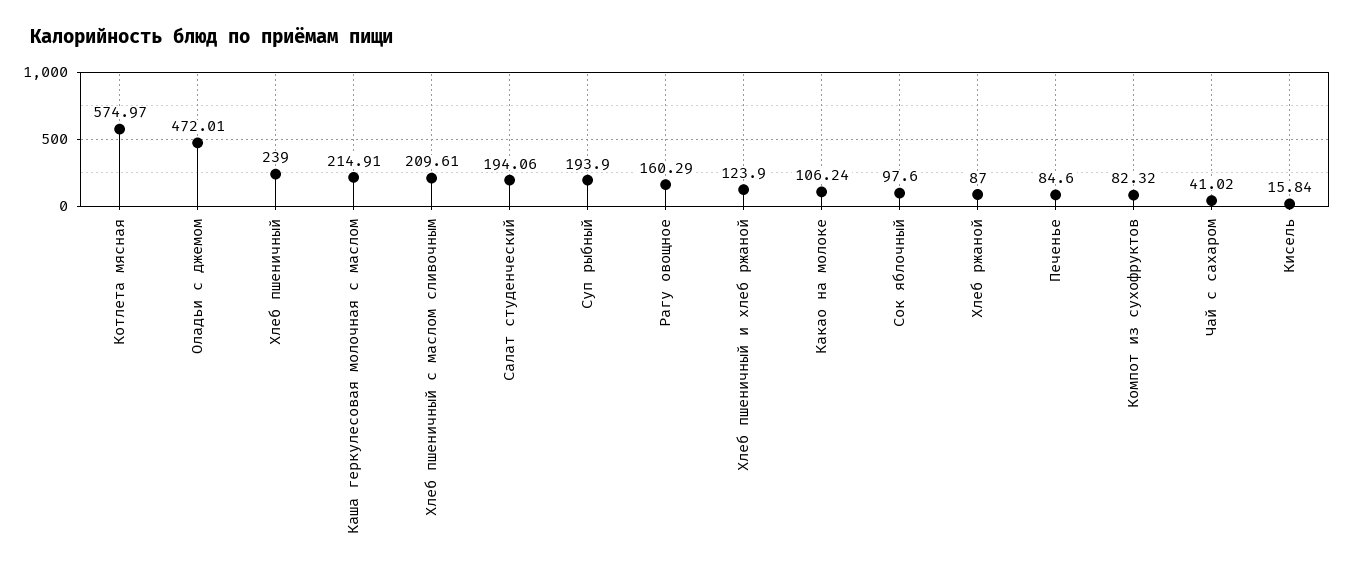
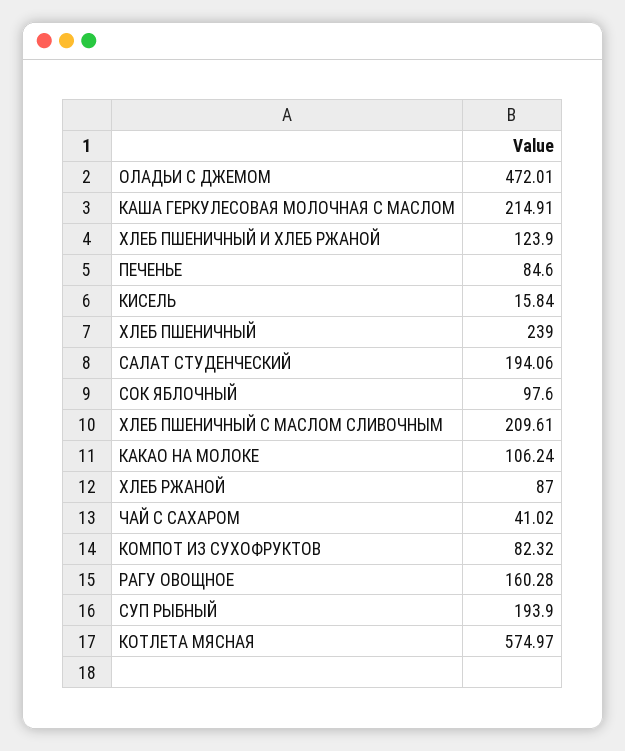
Рагу овощное: 160.29 -> 160.28

